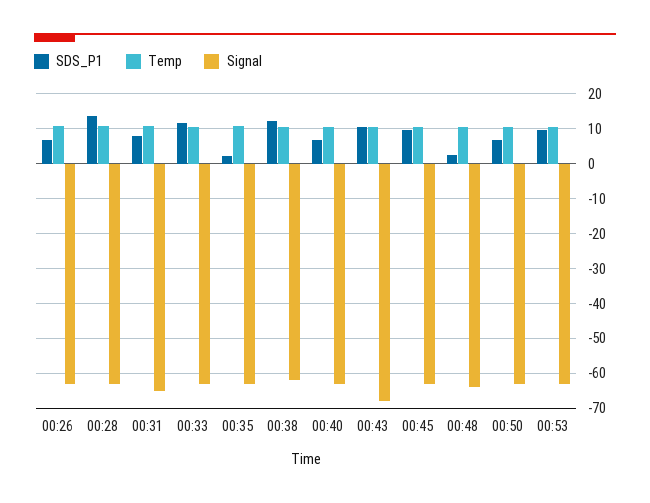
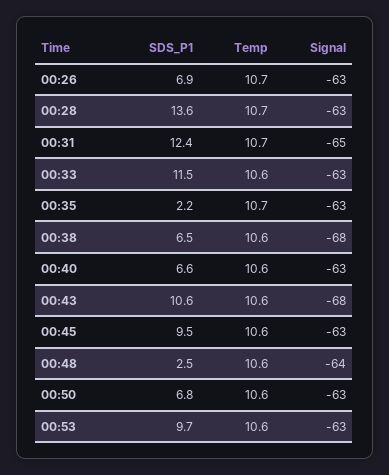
SDS_P1, 00:31: 8 -> 12.4
SDS_P1, 00:38: 12 -> 6.5
Signal, 00:38: -62 -> -68

